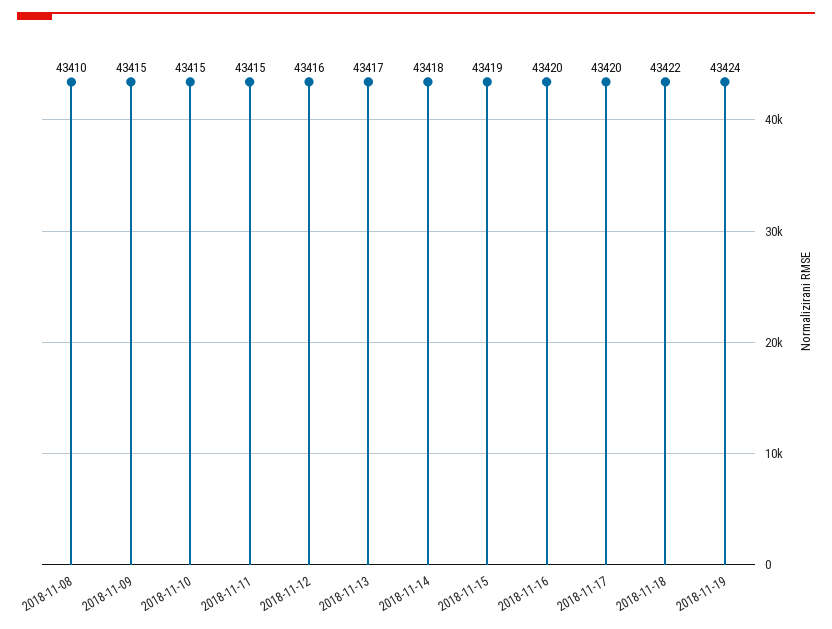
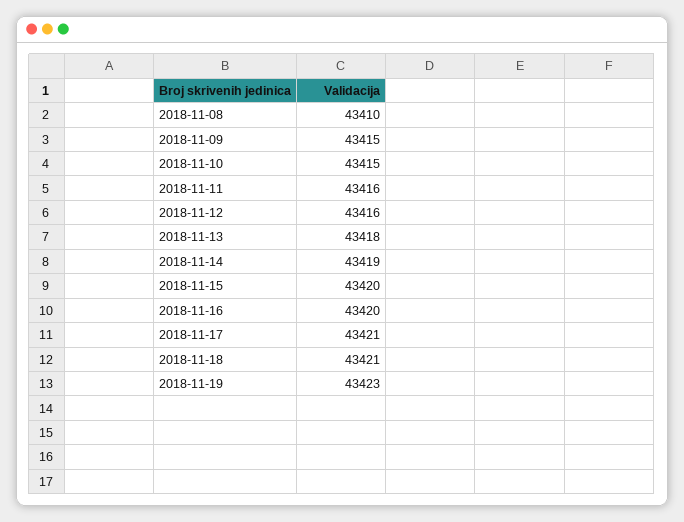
2018-11-11: 43415 -> 43416
2018-11-13: 43417 -> 43418
2018-11-14: 43418 -> 43419
2018-11-15: 43419 -> 43420
2018-11-17: 43420 -> 43421
2018-11-18: 43422 -> 43421
2018-11-19: 43424 -> 43423

